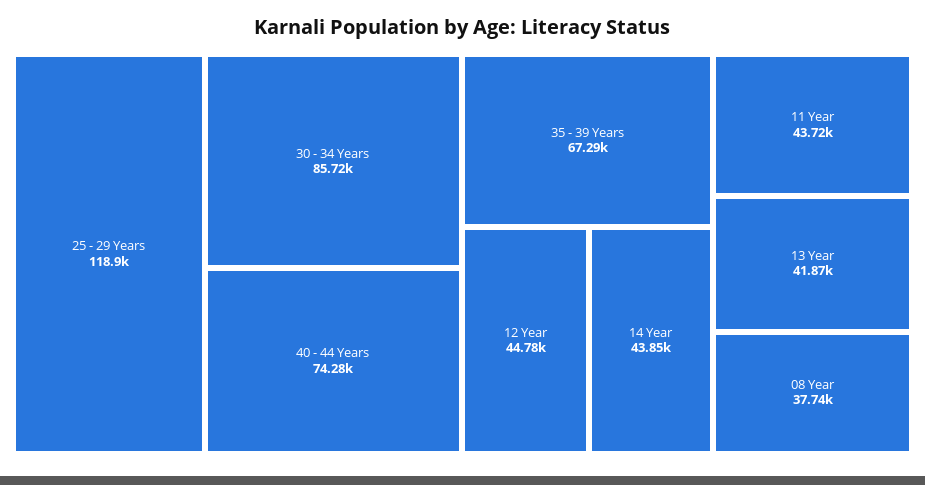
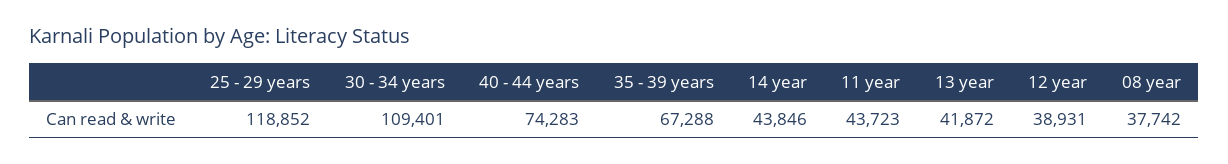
30 - 34 Years: 85720 -> 109401
12 Year: 44780 -> 38931

